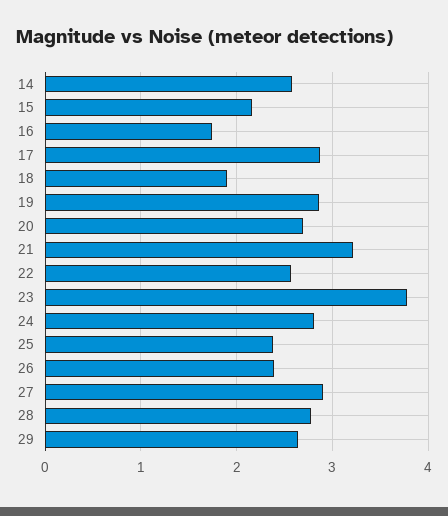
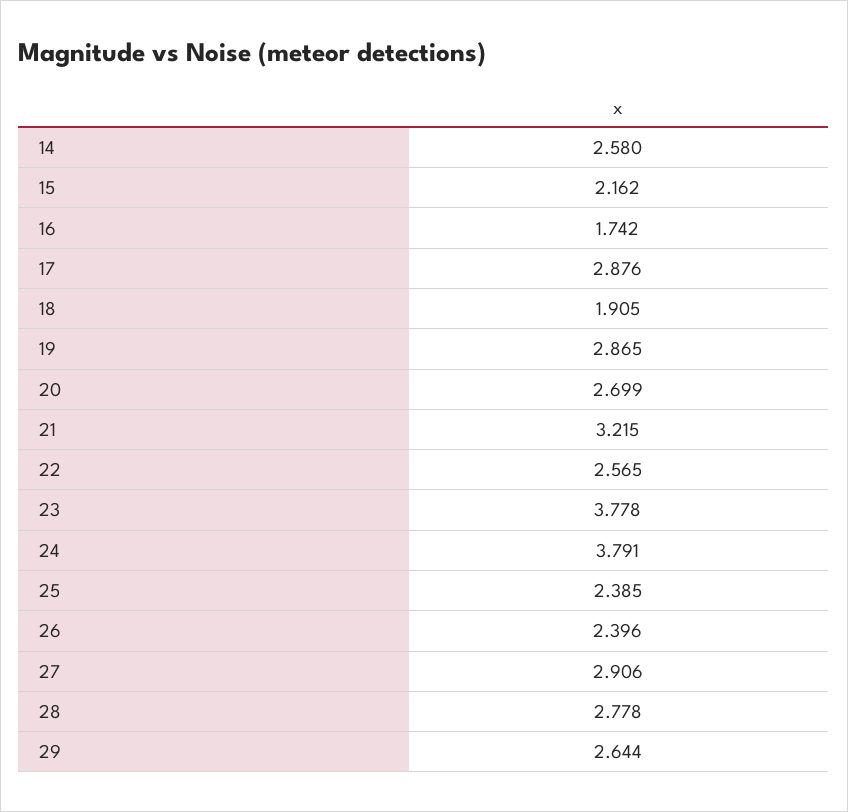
24: 2.8 -> 3.791

